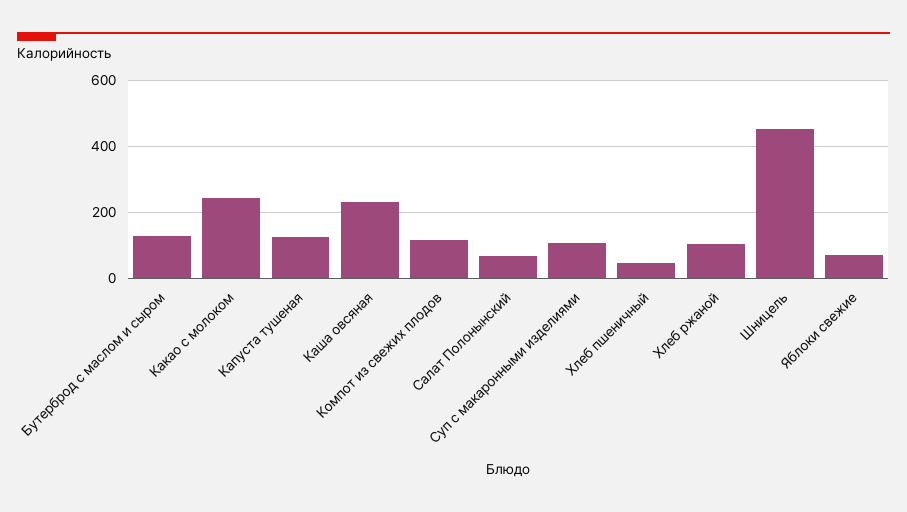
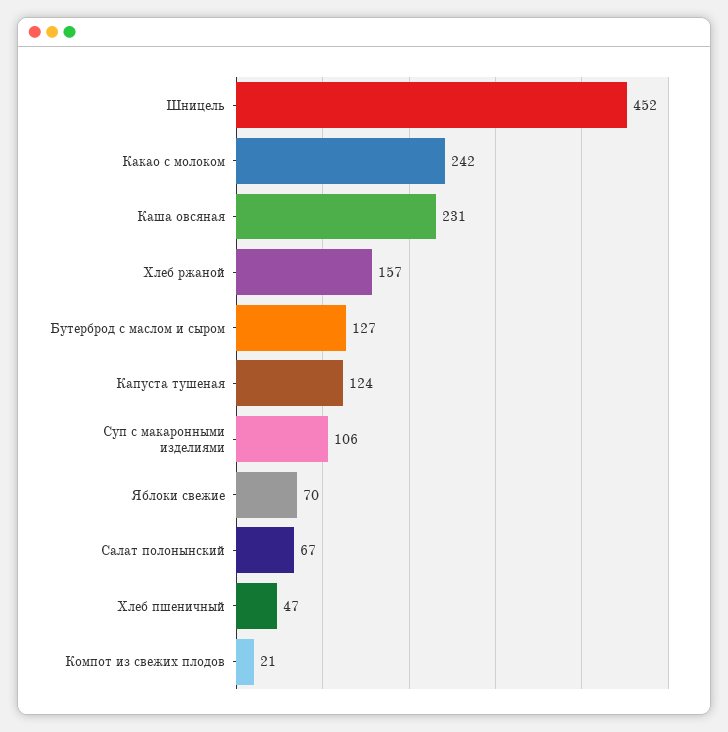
Компот из свежих плодов: 120 -> 21
Хлеб ржаной: 100 -> 157

